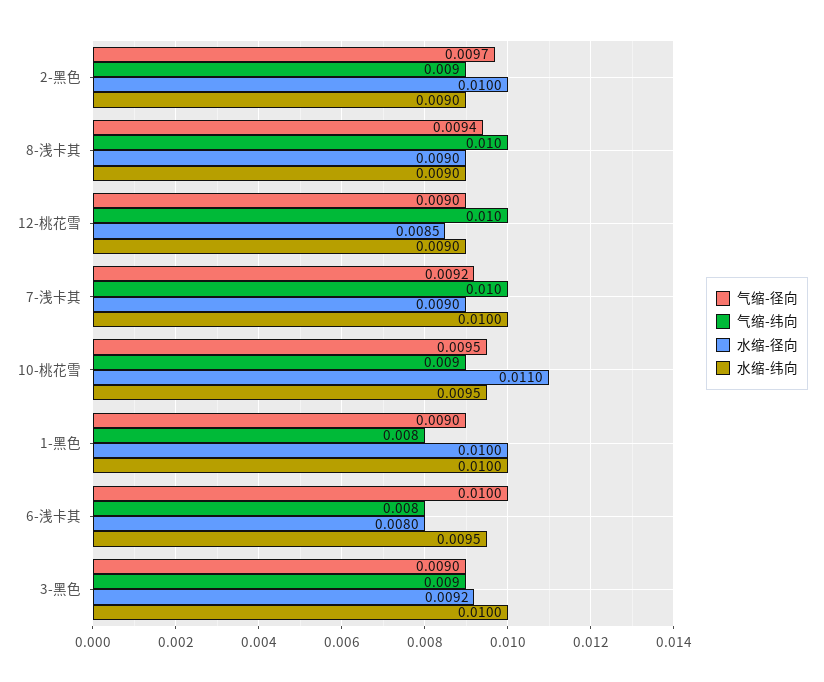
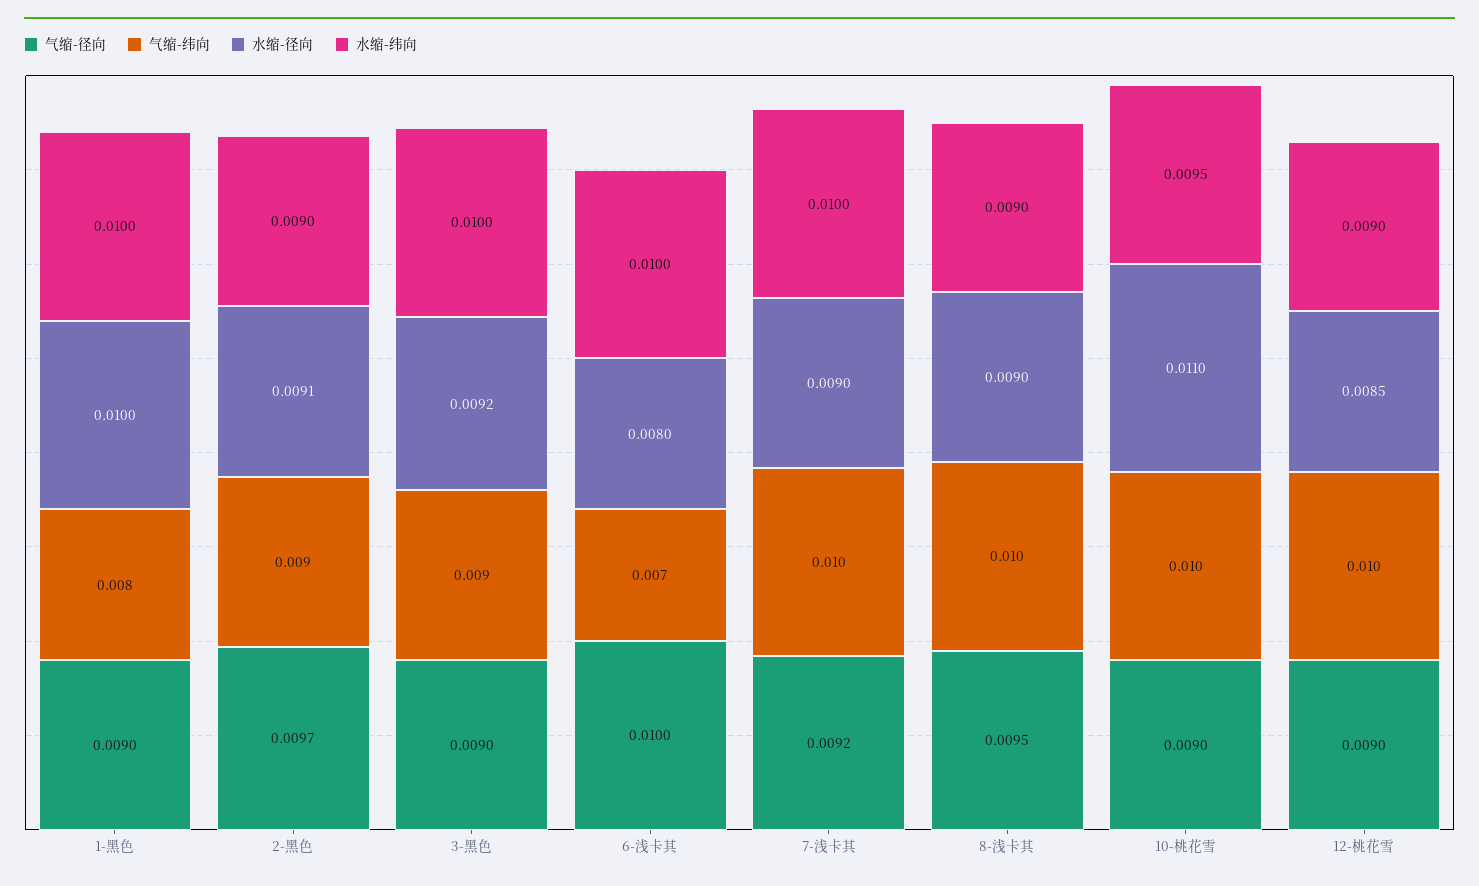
水缩-径向, 2-黑色: 0.01 -> 0.0091
气缩-径向, 8-浅卡其: 0.0094 -> 0.0095
气缩-径向, 10-桃花雪: 0.0095 -> 0.009
气缩-纬向, 10-桃花雪: 0.009 -> 0.01
气缩-纬向, 6-浅卡其: 0.008 -> 0.007
水缩-纬向, 6-浅卡其: 0.0095 -> 0.01

